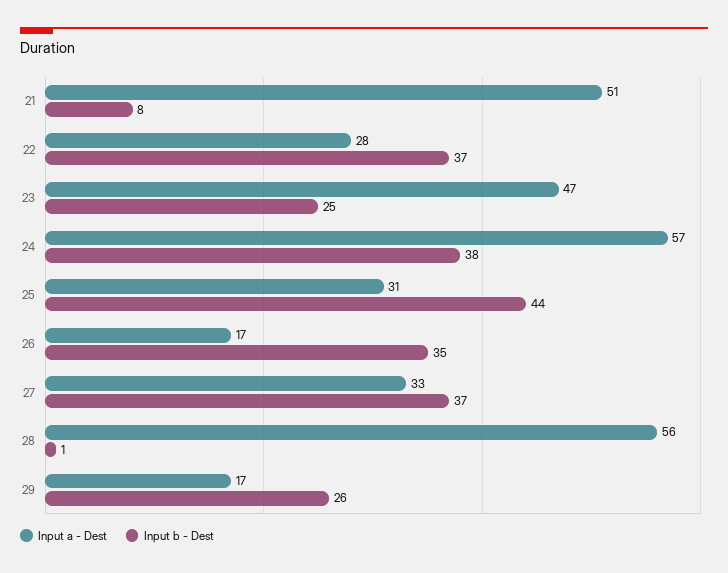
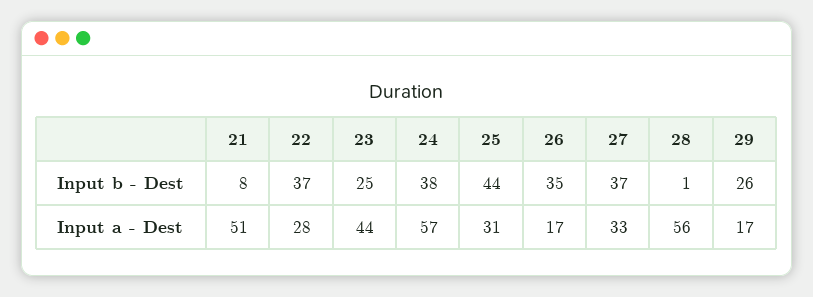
Input a - Dest, 23: 47 -> 44

